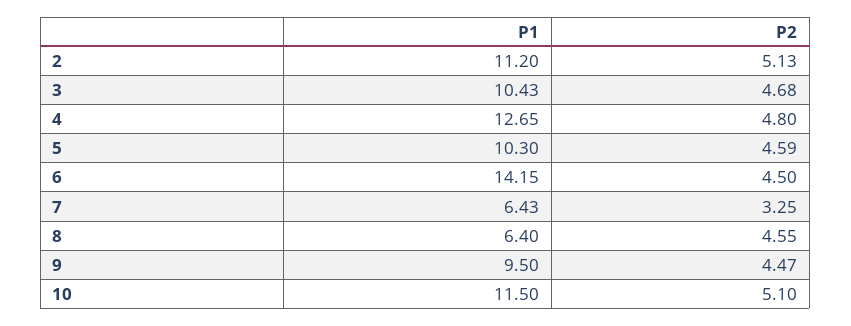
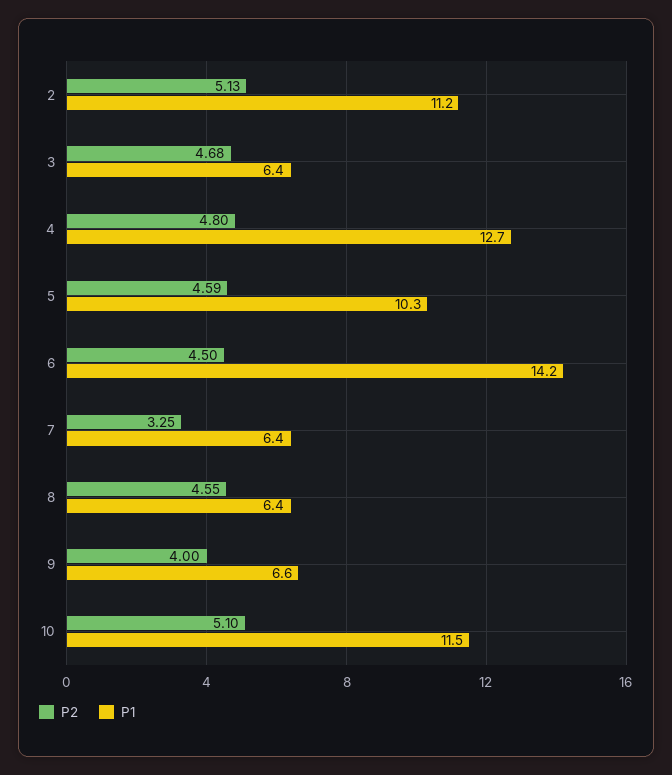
P1, 3: 10.43 -> 6.4
P1, 9: 9.5 -> 6.6
P2, 9: 4.47 -> 4

